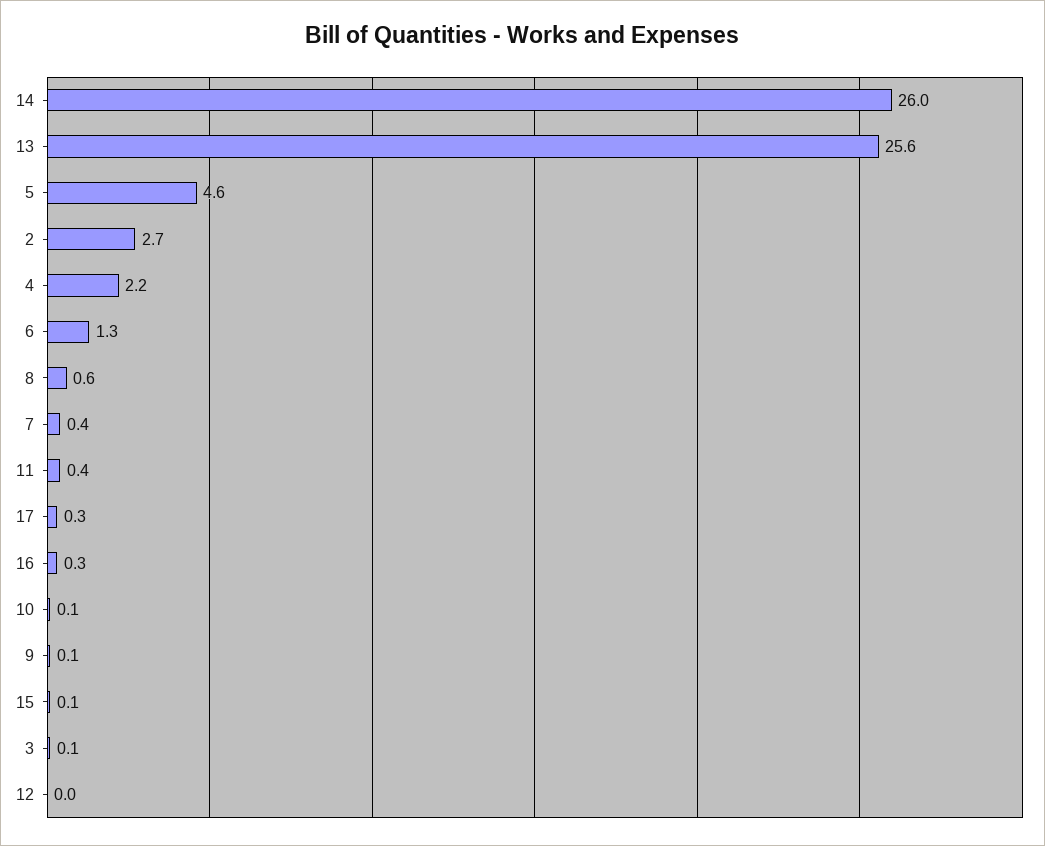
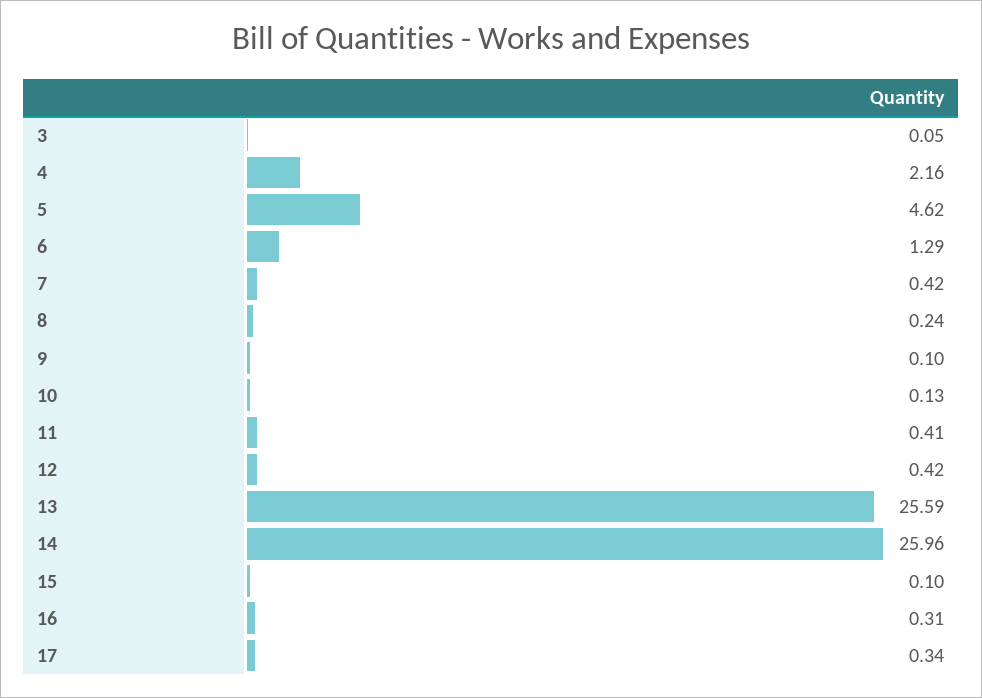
2: 2.7 -> none
8: 0.6 -> 0.24
12: 0 -> 0.42

